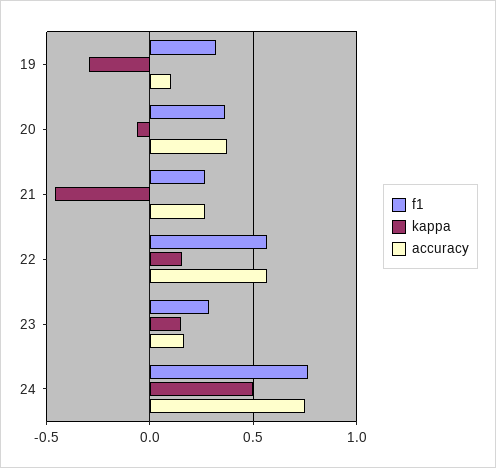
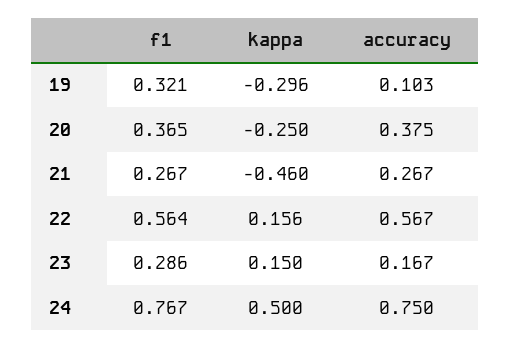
kappa, 20: -0.05 -> -0.25

